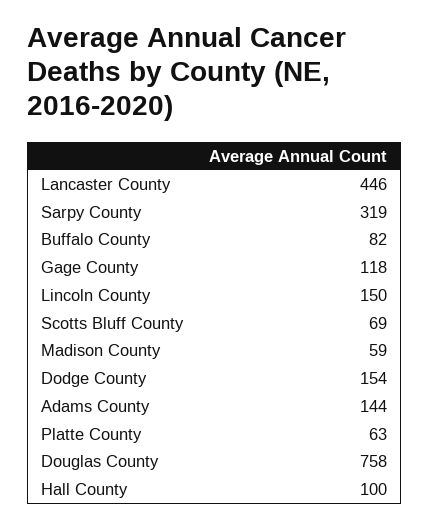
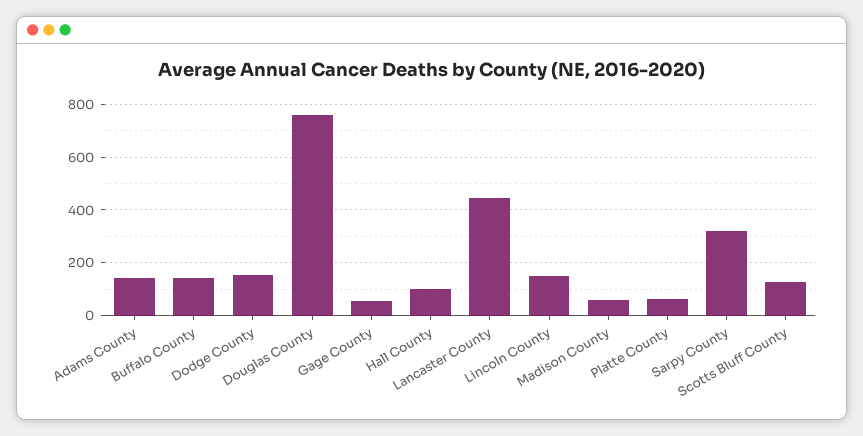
Buffalo County: 82 -> 150
Gage County: 118 -> 50
Scotts Bluff County: 69 -> 125

